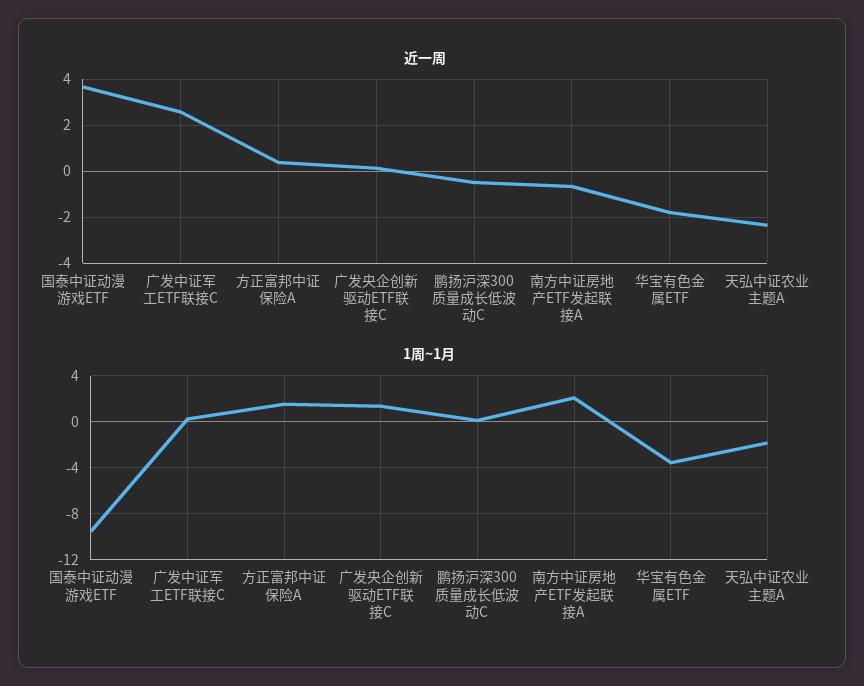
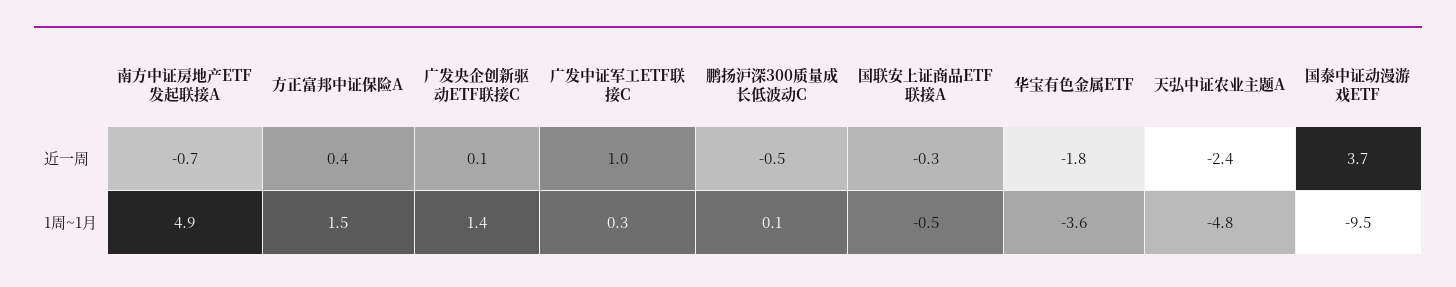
近一周, 广发中证军工ETF联接C: 2.5 -> 1
1周~1月, 南方中证房地产ETF发起联接A: 2 -> 4.9
1周~1月, 天弘中证农业主题A: -2 -> -4.8
近一周, 国联安上证商品ETF联接A: none -> -0.3
1周~1月, 国联安上证商品ETF联接A: none -> -0.5

